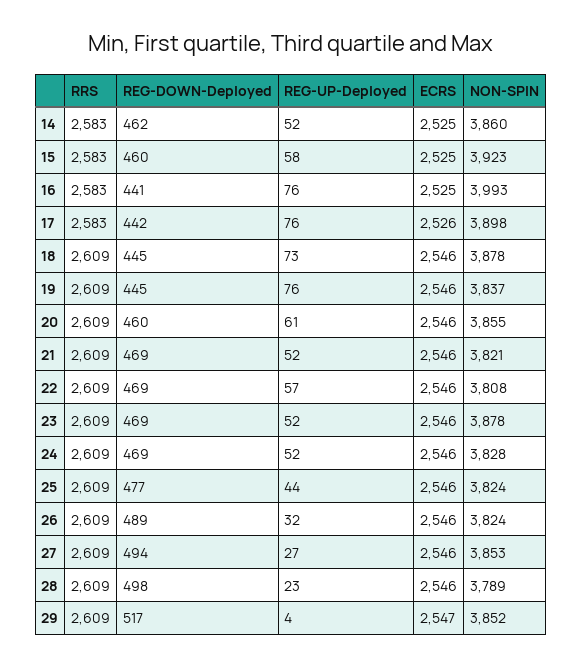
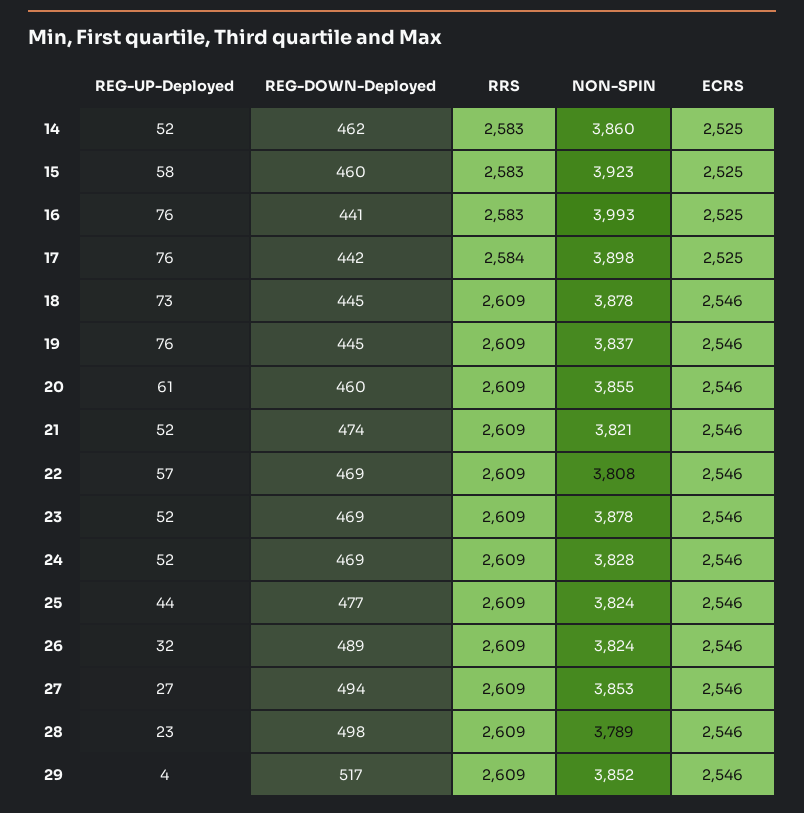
RRS, 17: 2583 -> 2584
ECRS, 17: 2526 -> 2525
REG-DOWN-Deployed, 21: 469 -> 474
ECRS, 29: 2547 -> 2546

